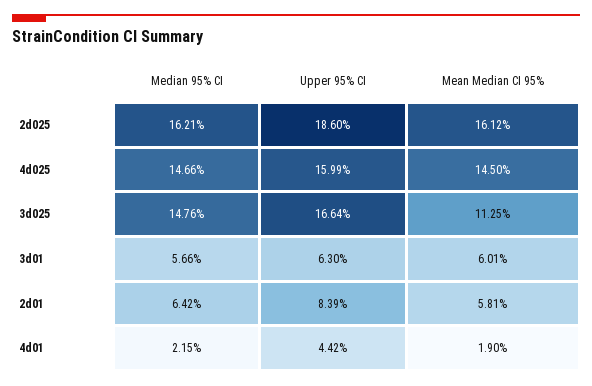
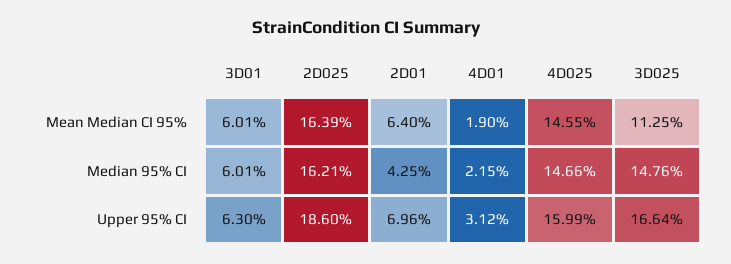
Mean Median CI 95%, 2d025: 16.12 -> 16.39
Mean Median CI 95%, 4d025: 14.5 -> 14.55
Median 95% CI, 3d01: 5.66 -> 6.01
Median 95% CI, 2d01: 6.42 -> 4.25
Upper 95% CI, 2d01: 8.39 -> 6.96
Mean Median CI 95%, 2d01: 5.81 -> 6.4
Upper 95% CI, 4d01: 4.42 -> 3.12

